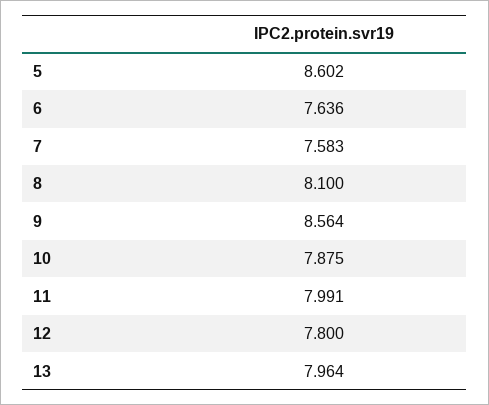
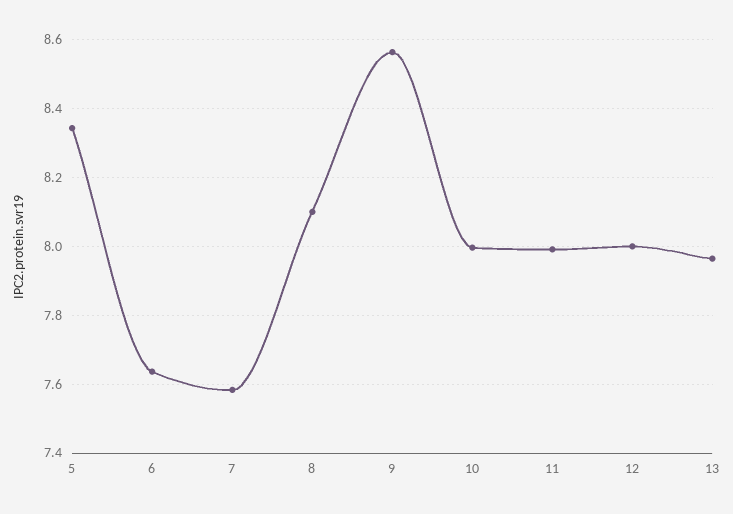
5: 8.602 -> 8.34
10: 7.875 -> 8
12: 7.8 -> 8

